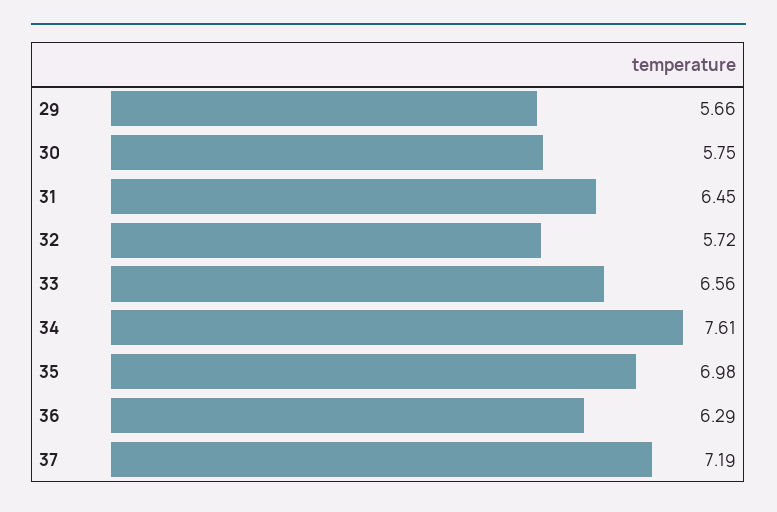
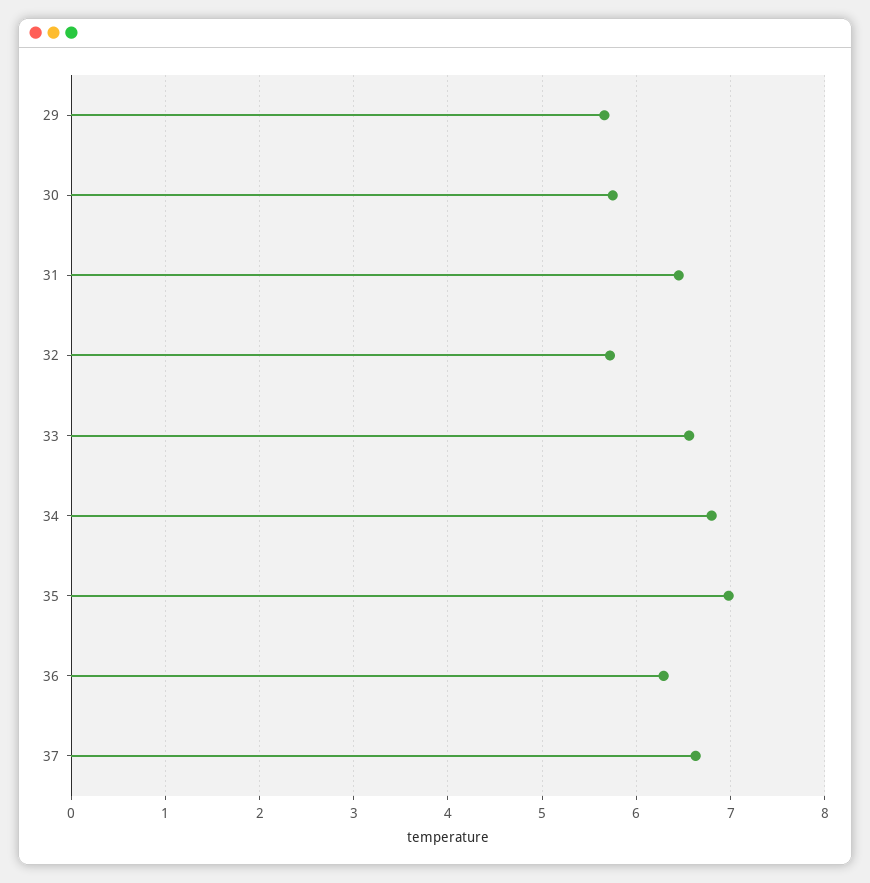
34: 7.61 -> 6.8
37: 7.19 -> 6.6

